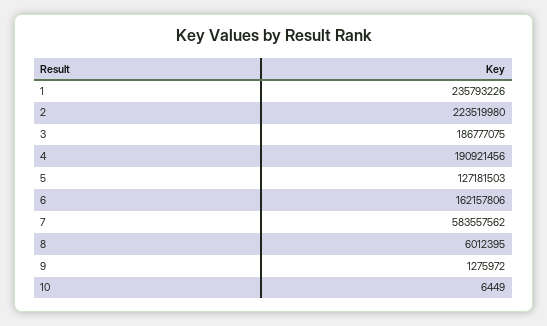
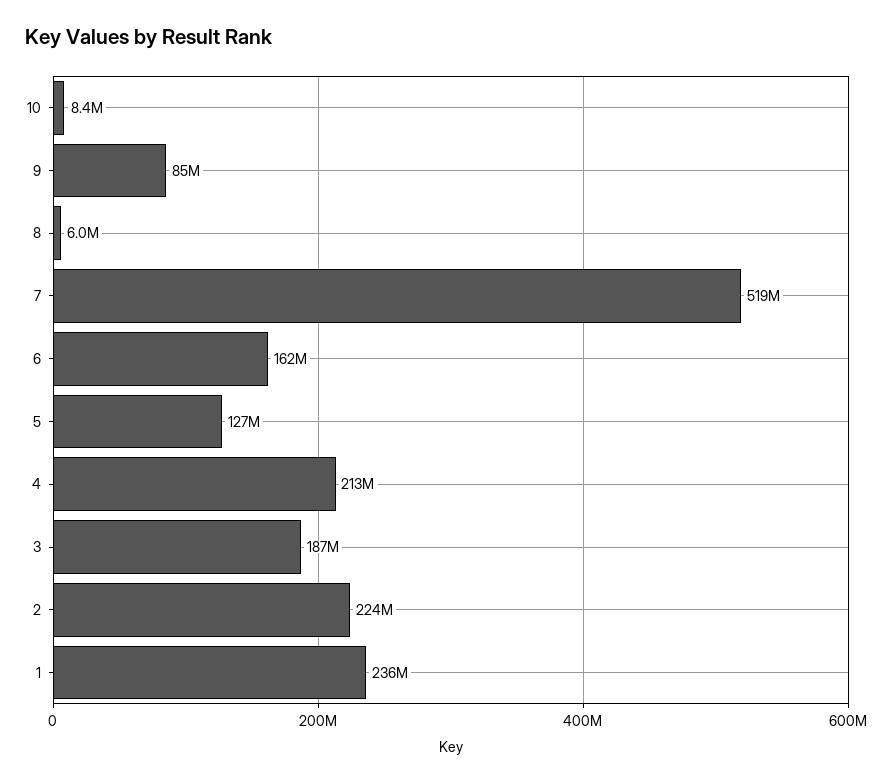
4: 190921456 -> 213000000
7: 583557562 -> 519000000
9: 1275972 -> 85000000
10: 6449 -> 8400000

